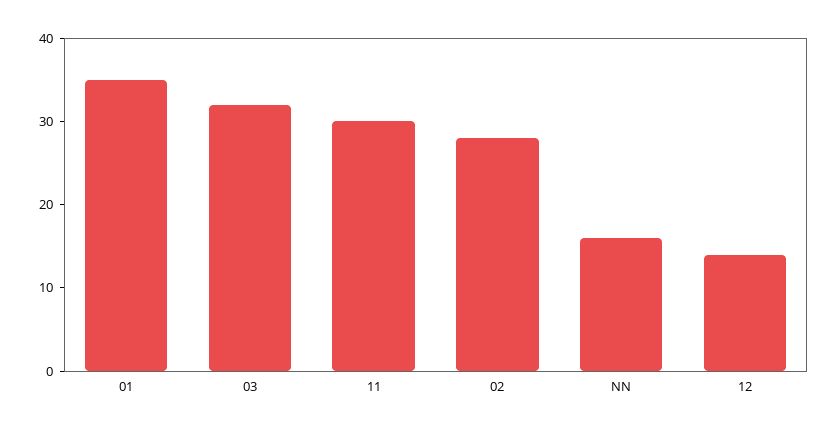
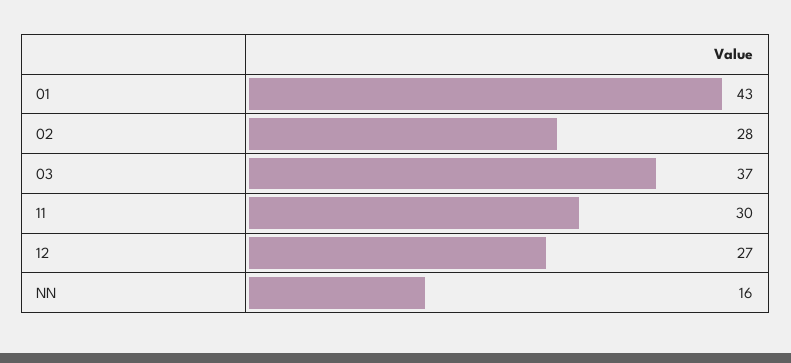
01: 35 -> 43
03: 32 -> 37
12: 14 -> 27

